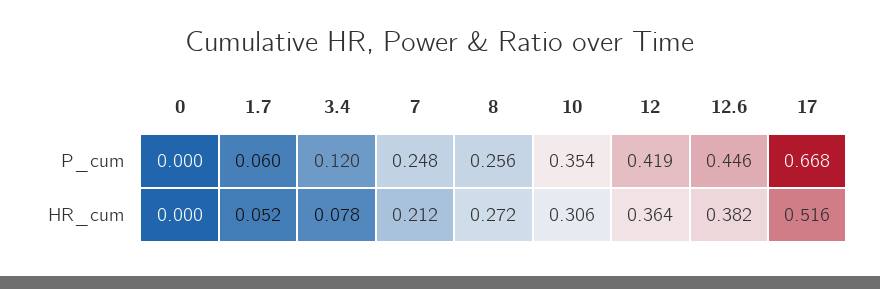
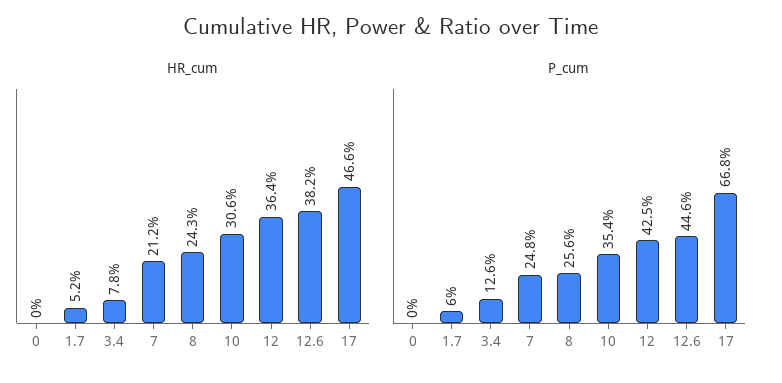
P_cum, 3.4: 0.12 -> 0.126
P_cum, 12: 0.419 -> 0.425
HR_cum, 8: 0.272 -> 0.243
HR_cum, 17: 0.516 -> 0.466

